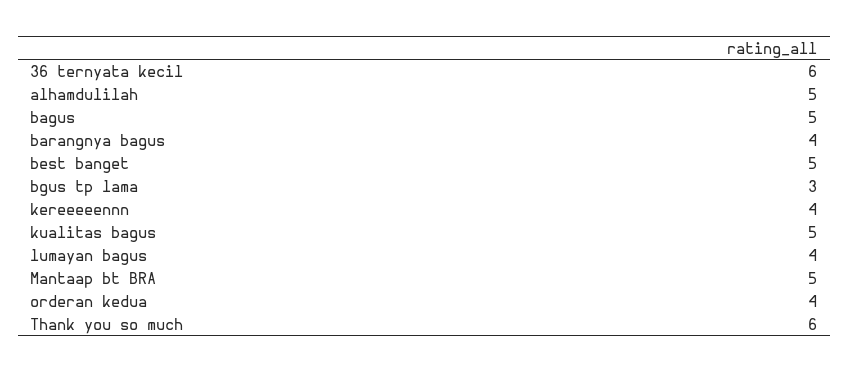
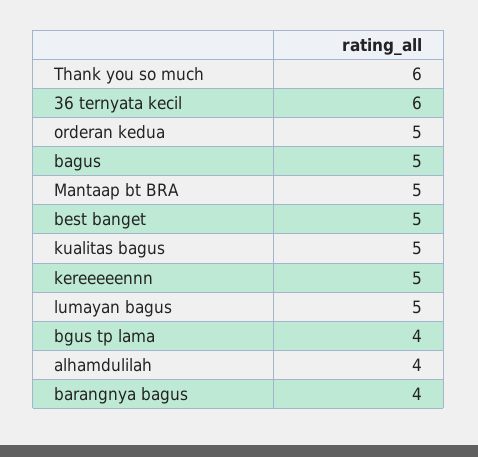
alhamdulilah: 5 -> 4
bgus tp lama: 3 -> 4
kereeeeennn: 4 -> 5
lumayan bagus: 4 -> 5
orderan kedua: 4 -> 5

